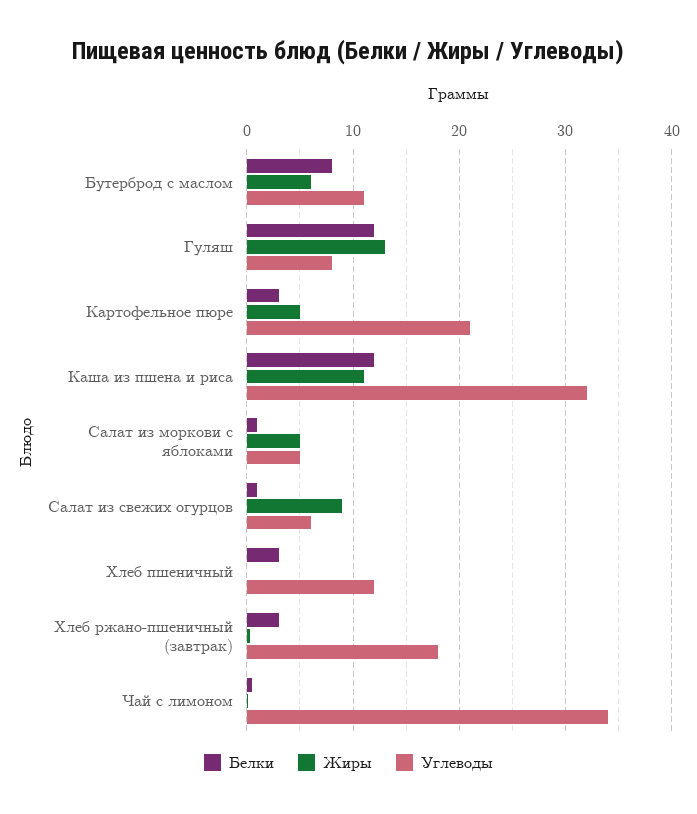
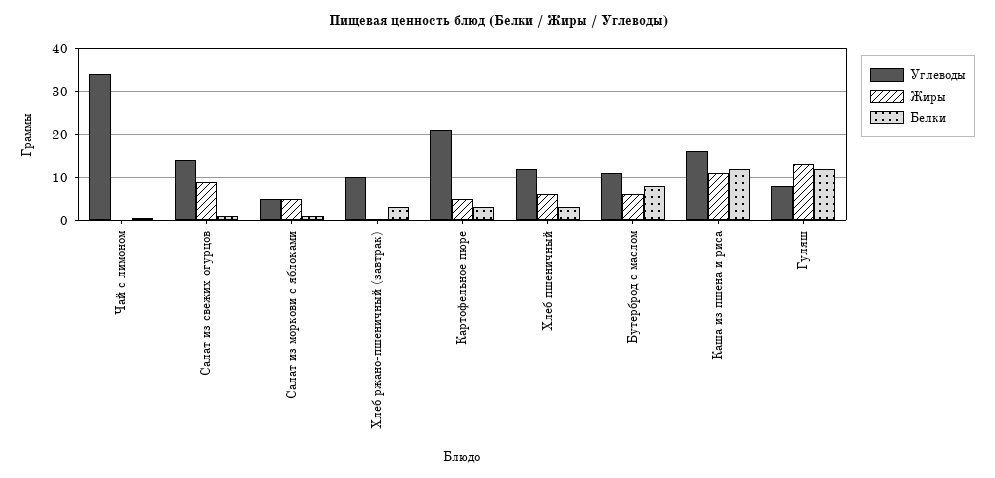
Углеводы, Каша из пшена и риса: 32 -> 16
Углеводы, Салат из свежих огурцов: 6 -> 14
Жиры, Хлеб пшеничный: 0 -> 6
Углеводы, Хлеб ржано-пшеничный (завтрак): 18 -> 10

